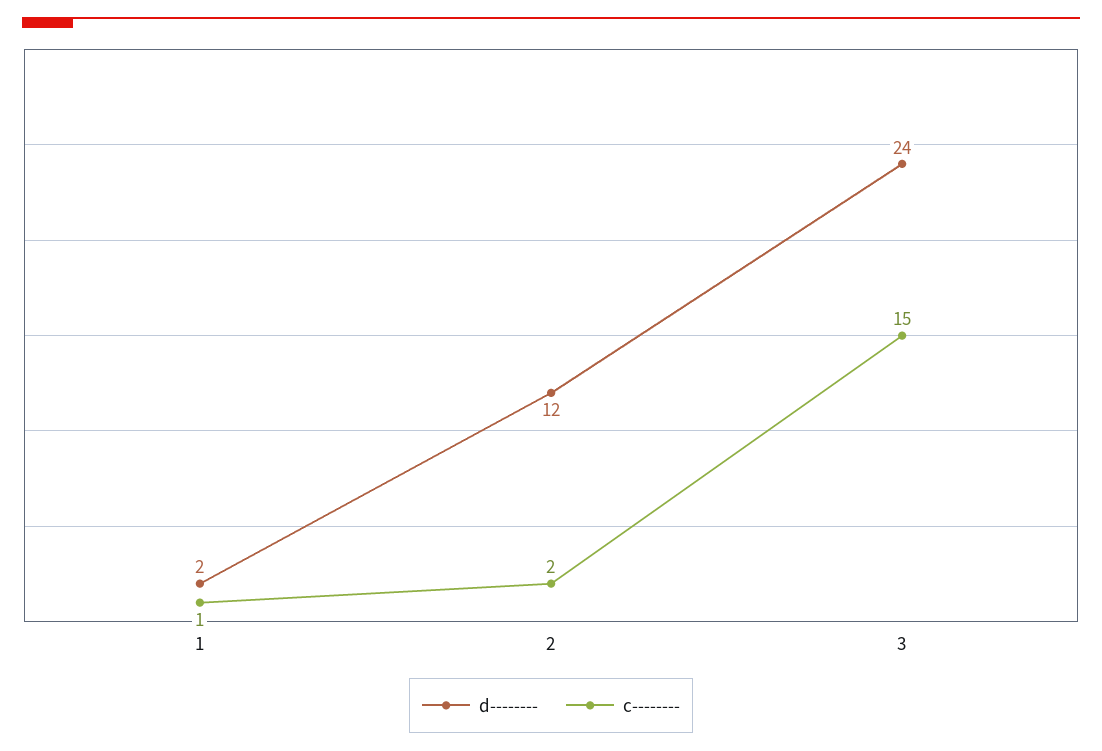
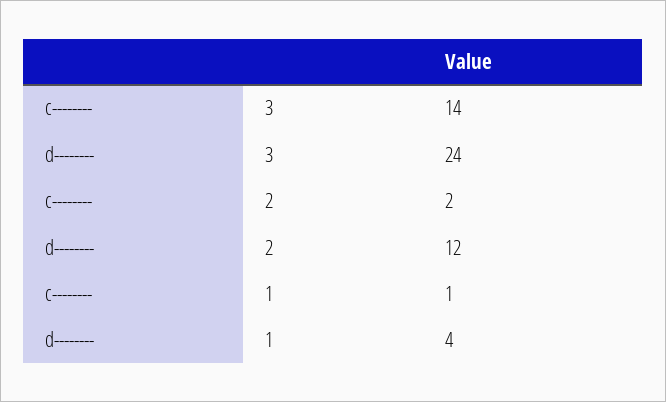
d--------, 1: 2 -> 4
c--------, 3: 15 -> 14

